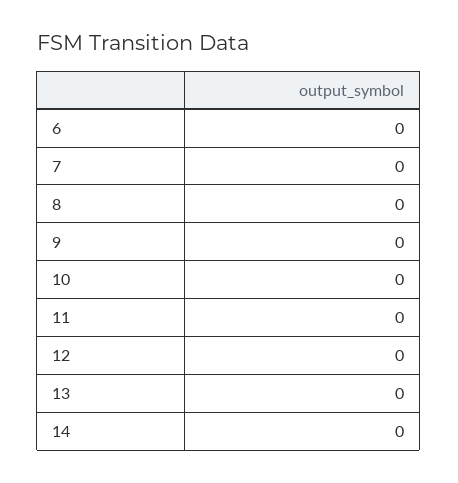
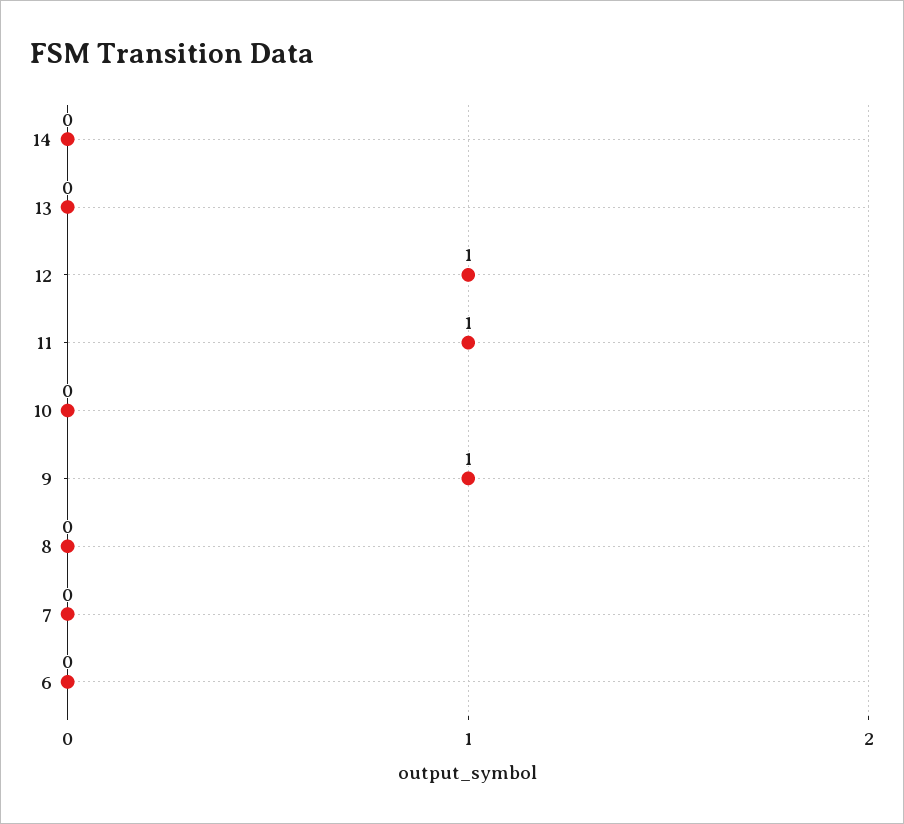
9: 0 -> 1
11: 0 -> 1
12: 0 -> 1

